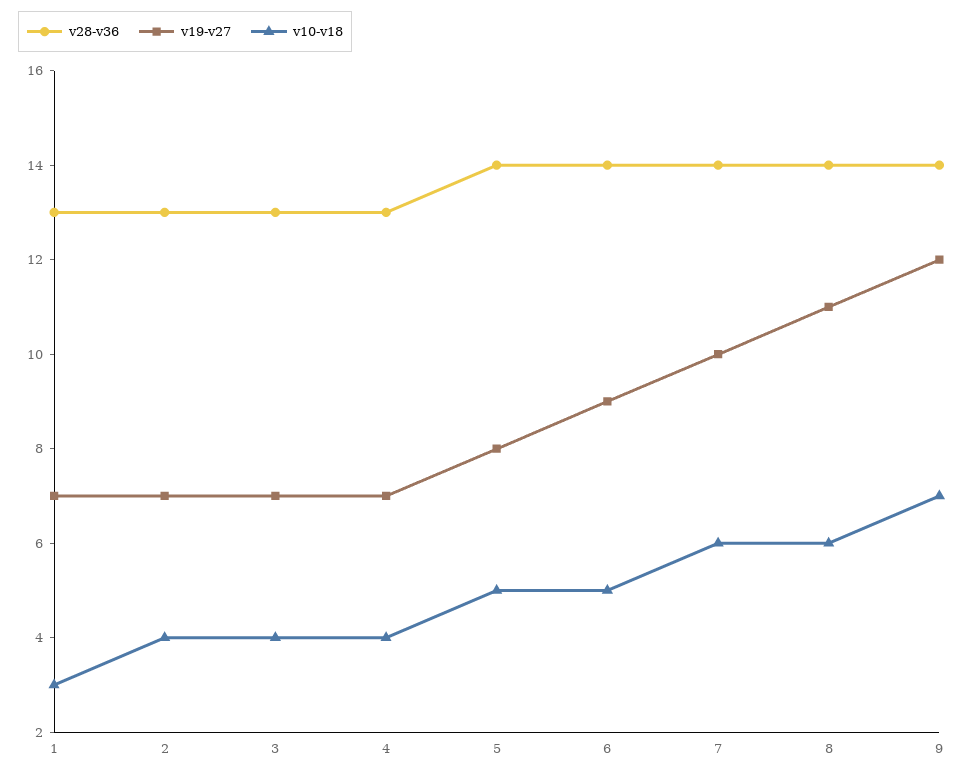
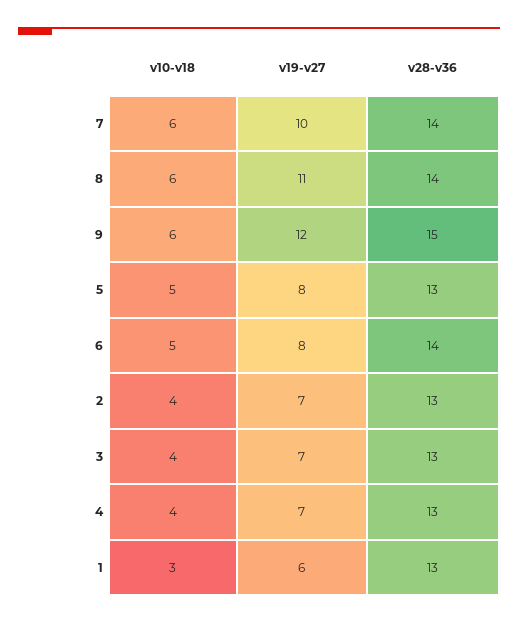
v19-v27, 1: 7 -> 6
v28-v36, 5: 14 -> 13
v19-v27, 6: 9 -> 8
v28-v36, 9: 14 -> 15
v10-v18, 9: 7 -> 6

